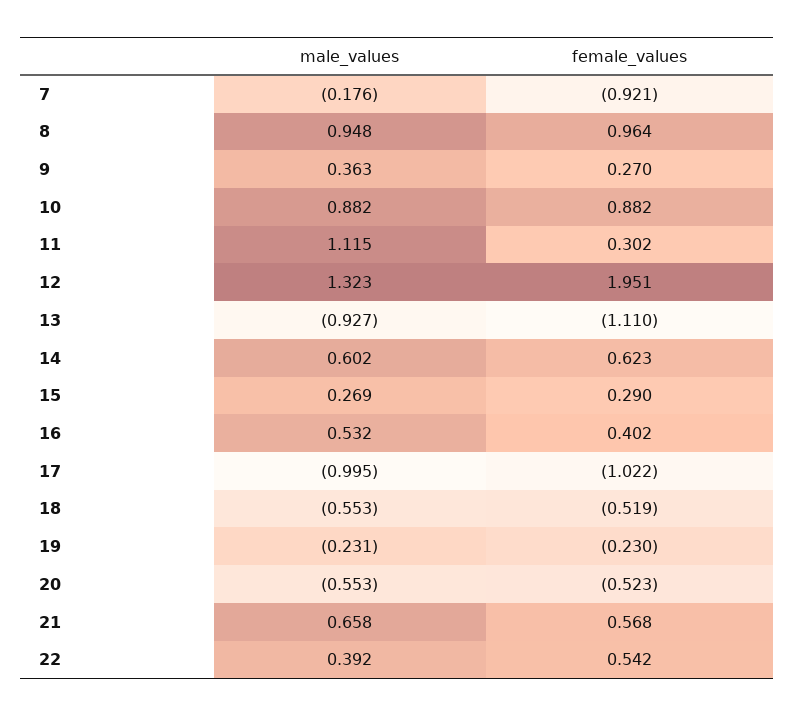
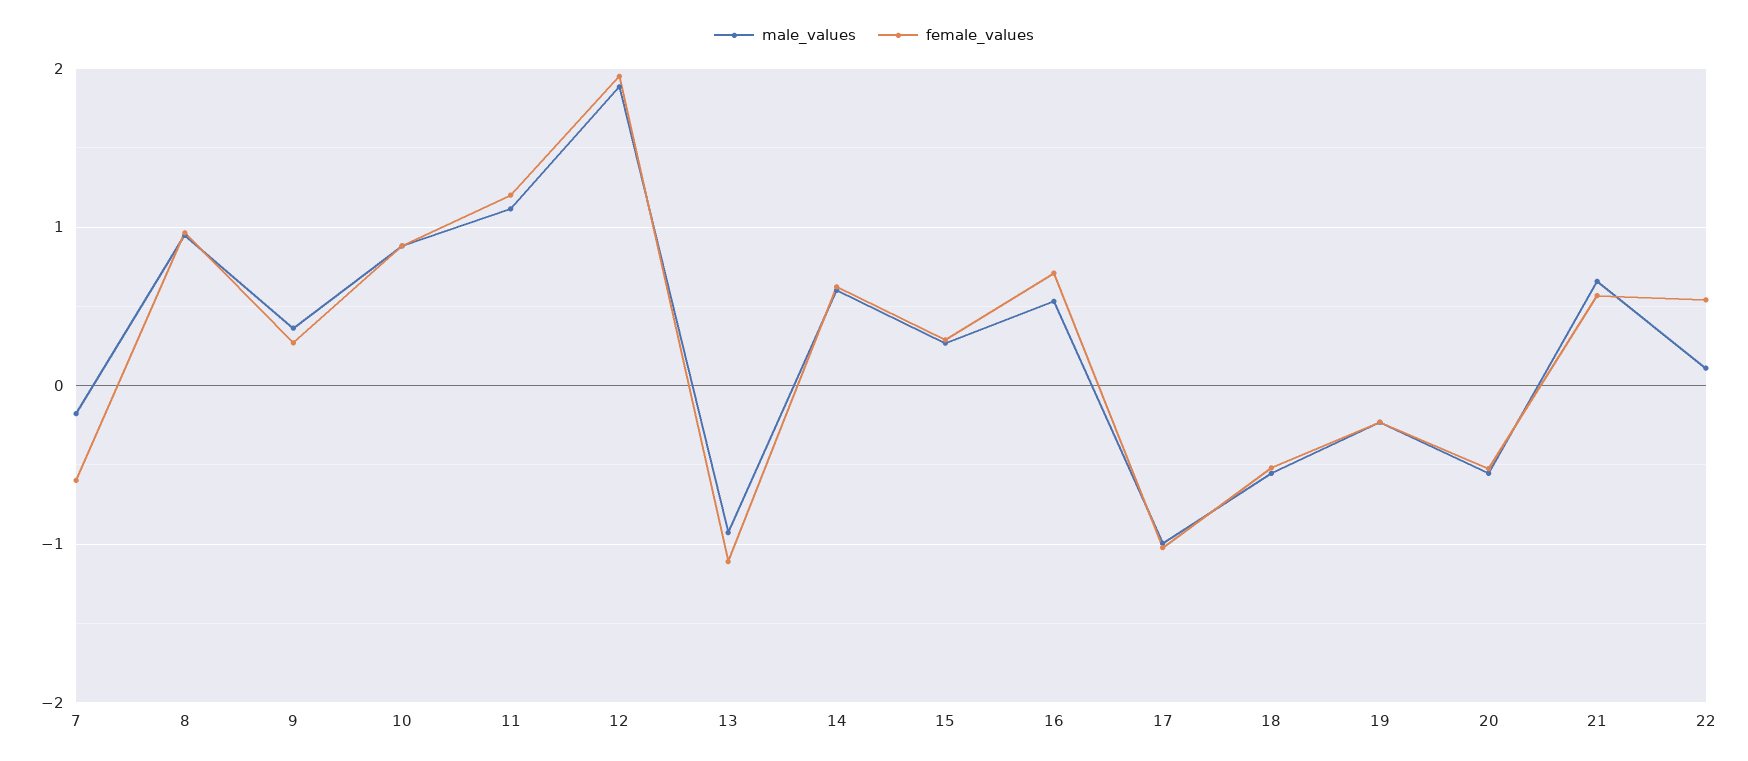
female_values, 7: -0.921 -> -0.6
female_values, 11: 0.302 -> 1.2
male_values, 12: 1.323 -> 1.9
female_values, 16: 0.402 -> 0.7
male_values, 22: 0.392 -> 0.1

